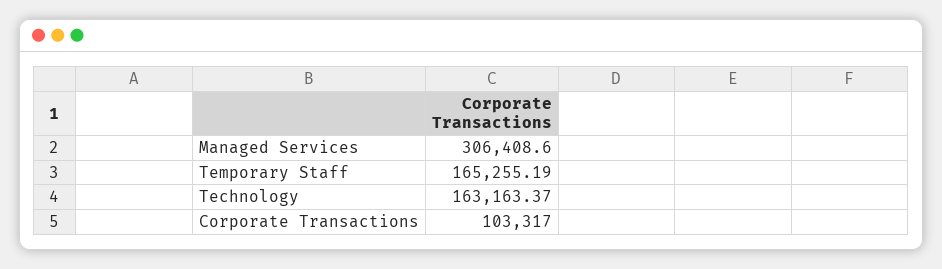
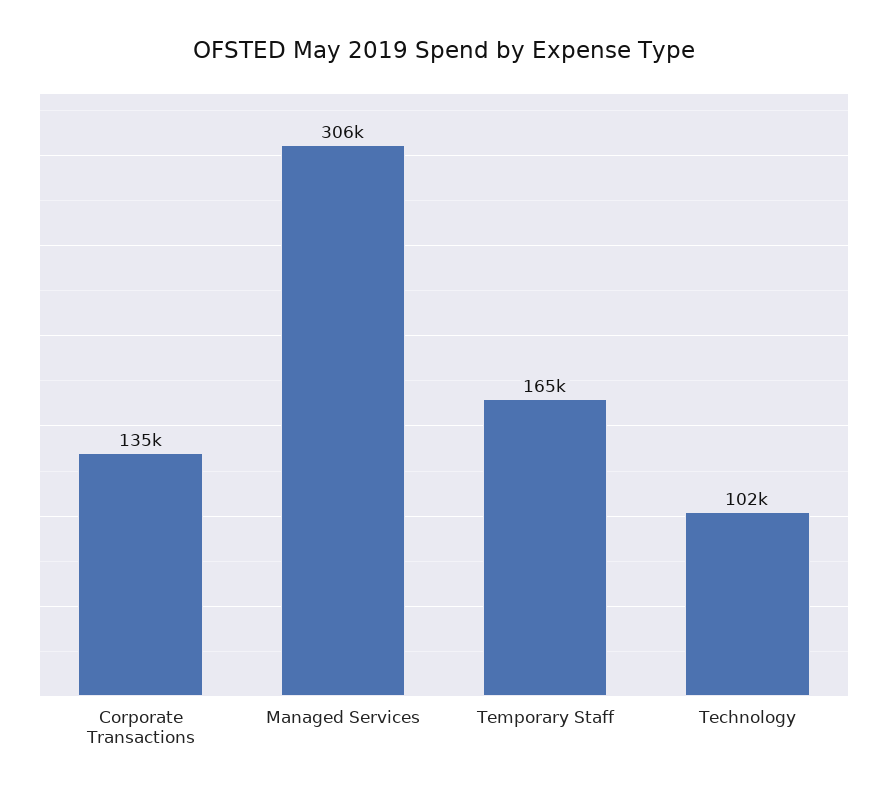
Technology: 163163.37 -> 102000
Corporate Transactions: 103317 -> 135000

